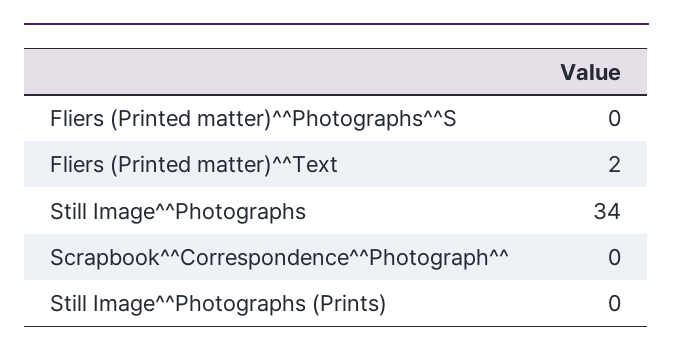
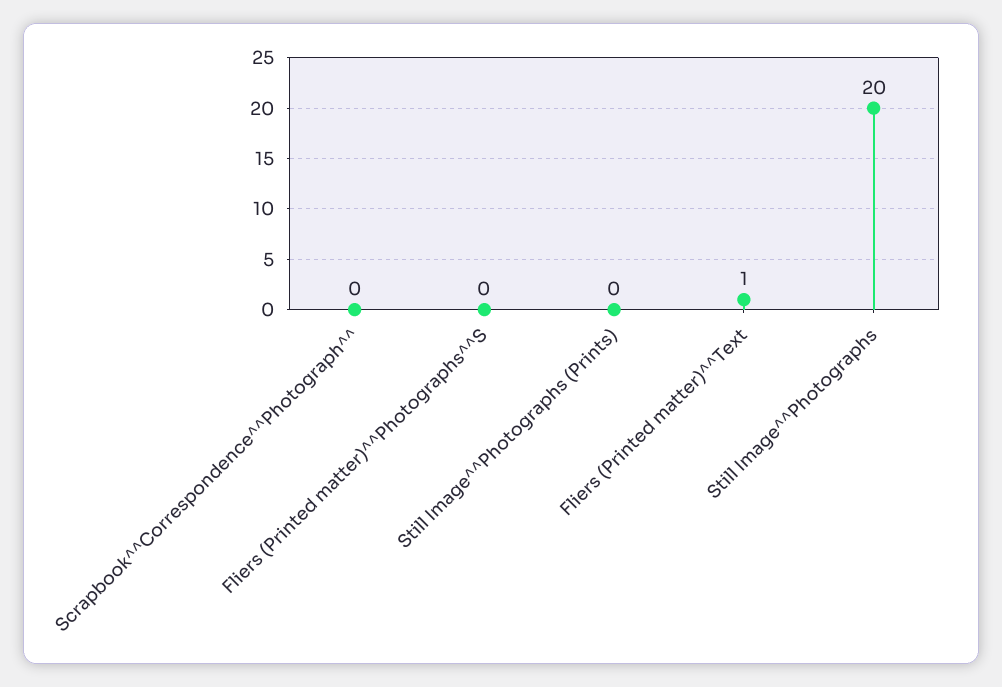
Fliers (Printed matter)^^Text: 2 -> 1
Still Image^^Photographs: 34 -> 20

